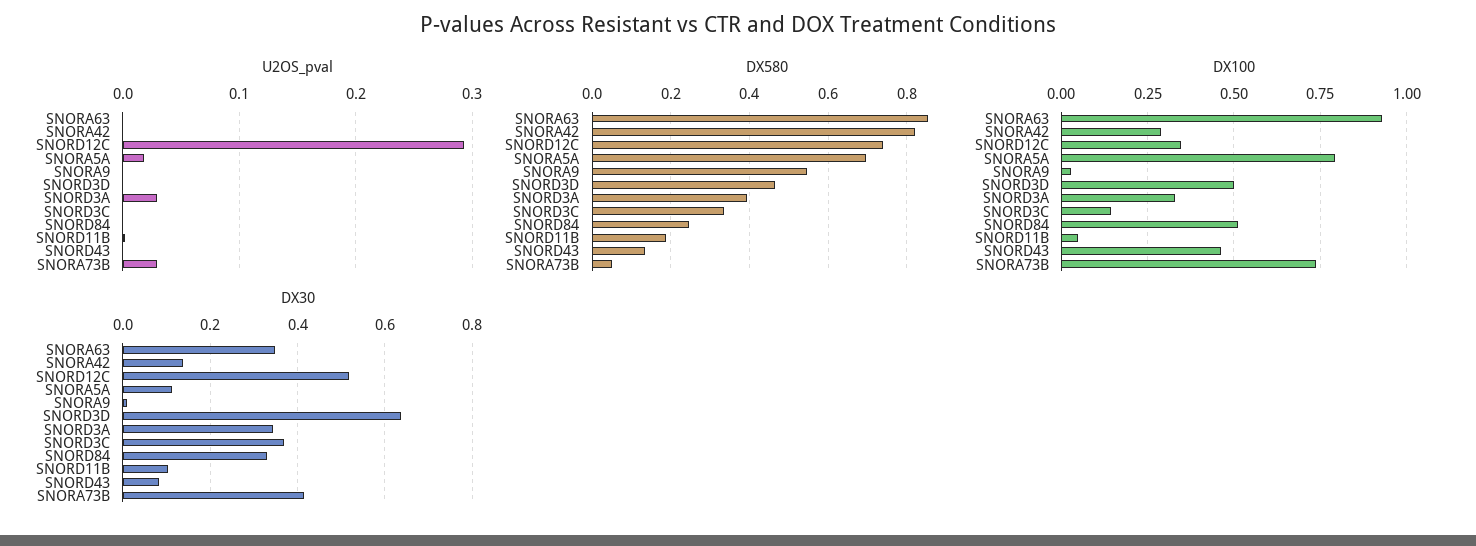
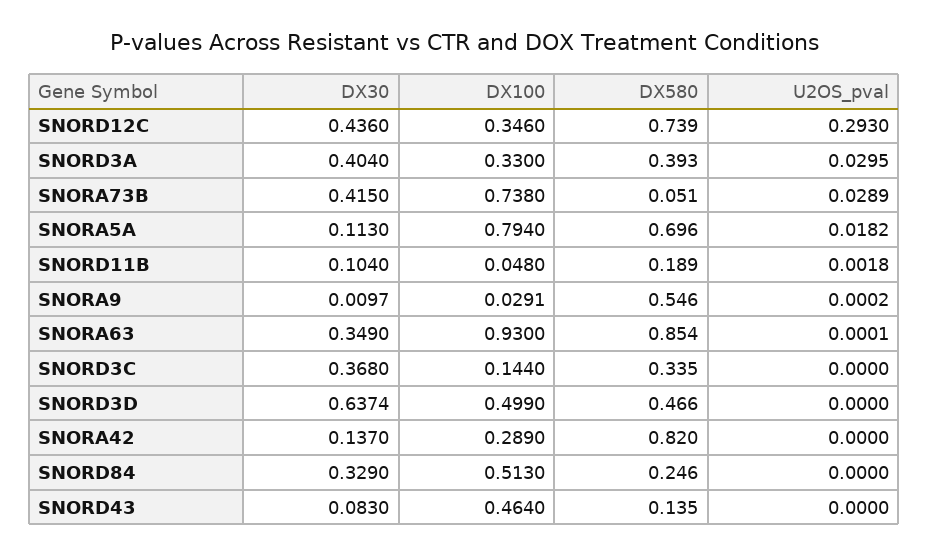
DX30, SNORD12C: 0.52 -> 0.436
DX30, SNORD3A: 0.34 -> 0.404

